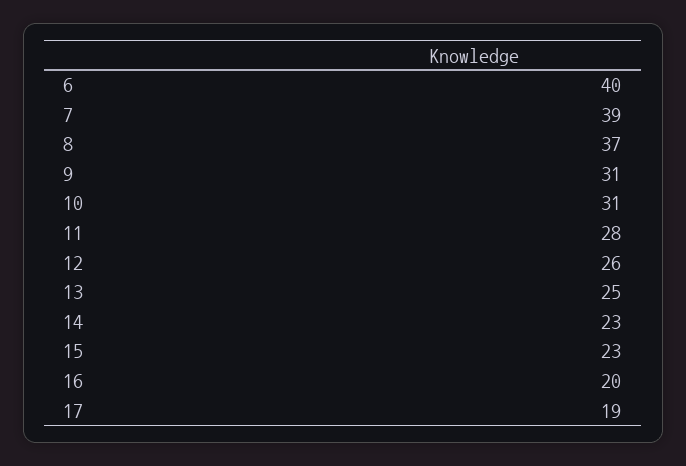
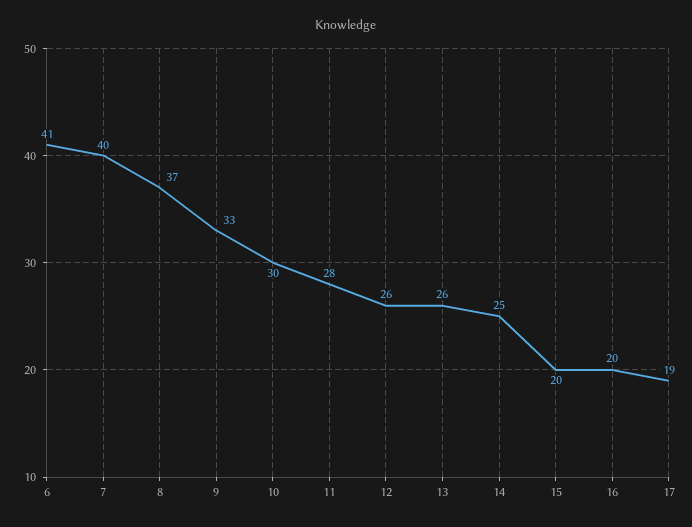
6: 40 -> 41
7: 39 -> 40
9: 31 -> 33
10: 31 -> 30
13: 25 -> 26
14: 23 -> 25
15: 23 -> 20

